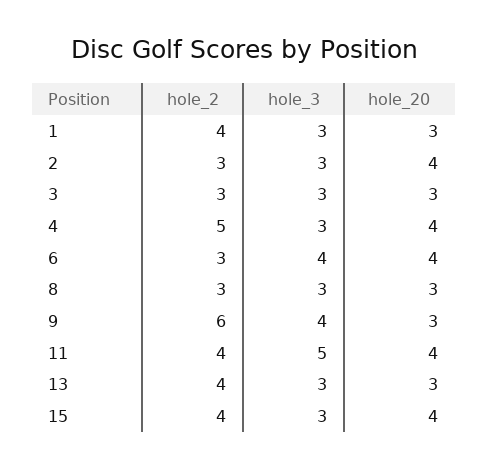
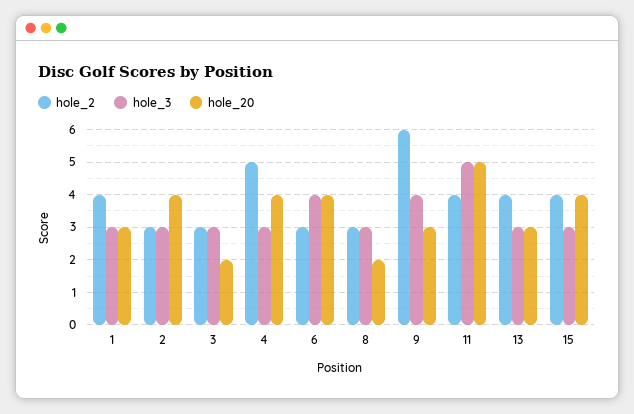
hole_20, 3: 3 -> 2
hole_20, 8: 3 -> 2
hole_20, 11: 4 -> 5

